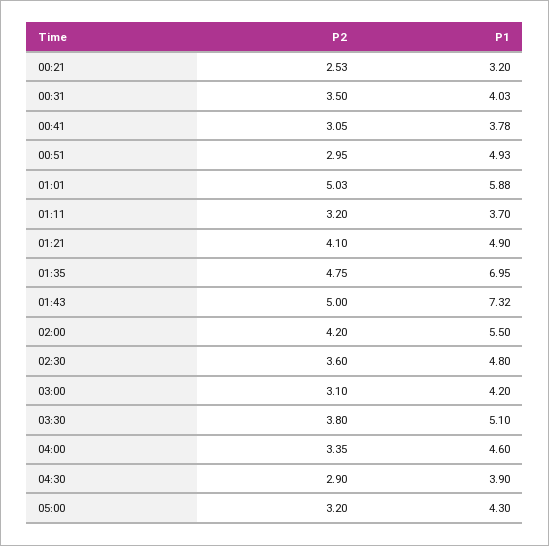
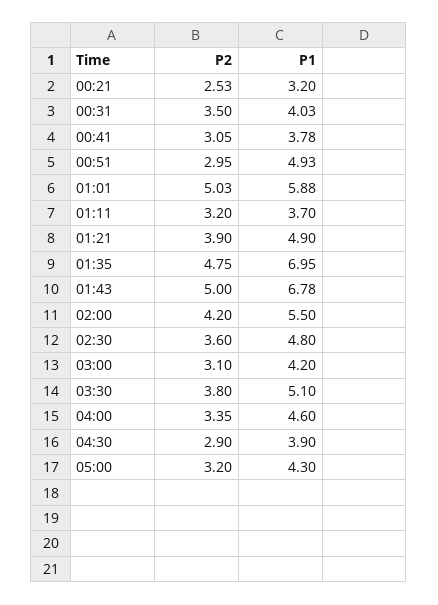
P2, 01:21: 4.1 -> 3.9
P1, 01:43: 7.32 -> 6.78

